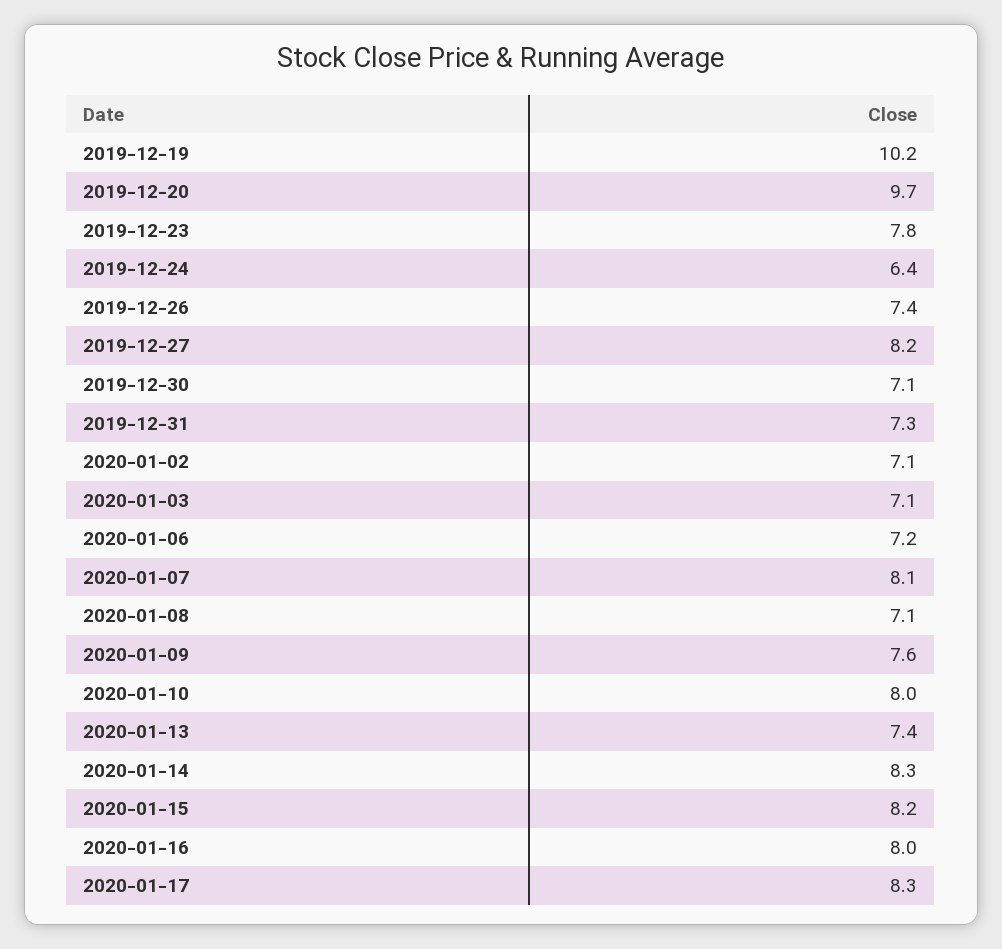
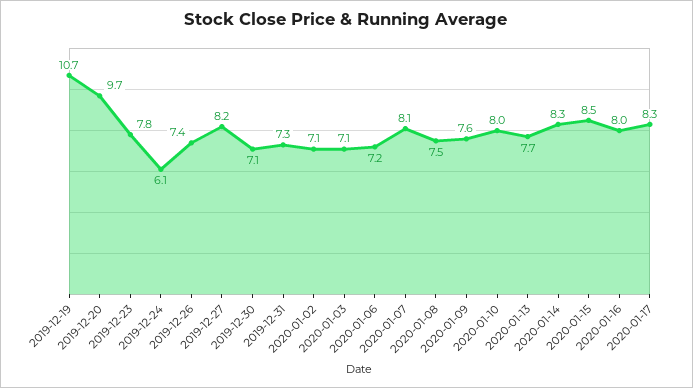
2019-12-19: 10.2 -> 10.7
2019-12-24: 6.4 -> 6.1
2020-01-08: 7.1 -> 7.5
2020-01-13: 7.4 -> 7.7
2020-01-15: 8.2 -> 8.5

